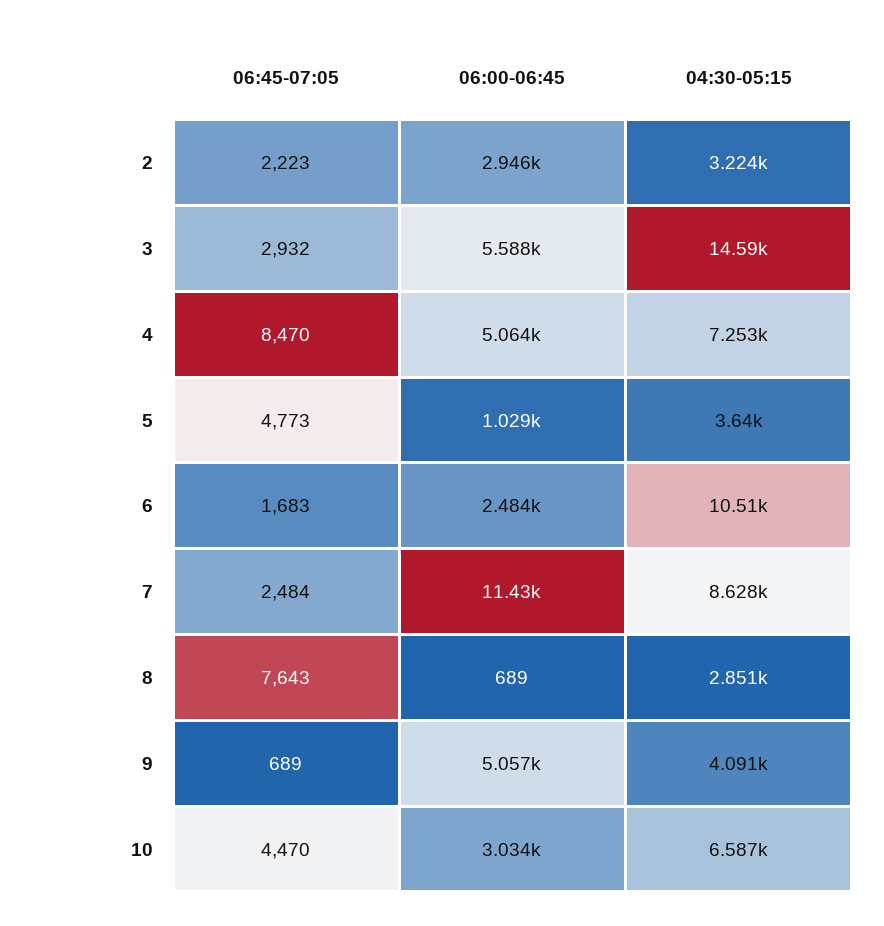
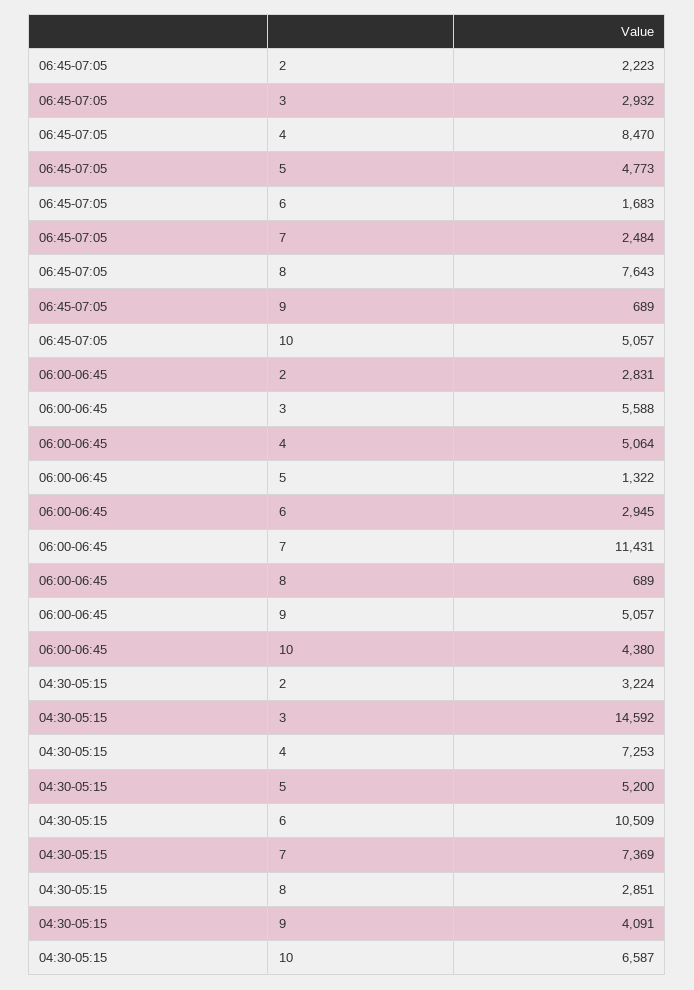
06:00-06:45, 2: 2946 -> 2831
06:00-06:45, 5: 1029 -> 1322
04:30-05:15, 5: 3640 -> 5200
06:00-06:45, 6: 2484 -> 2945
04:30-05:15, 7: 8628 -> 7369
06:45-07:05, 10: 4470 -> 5057
06:00-06:45, 10: 3034 -> 4380

